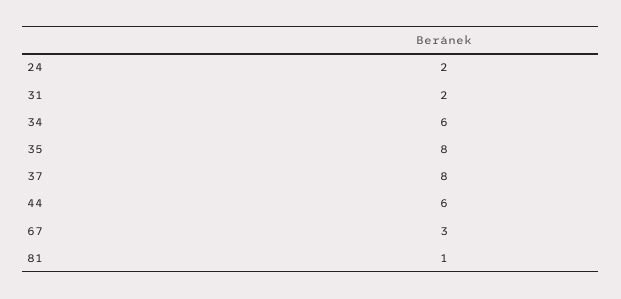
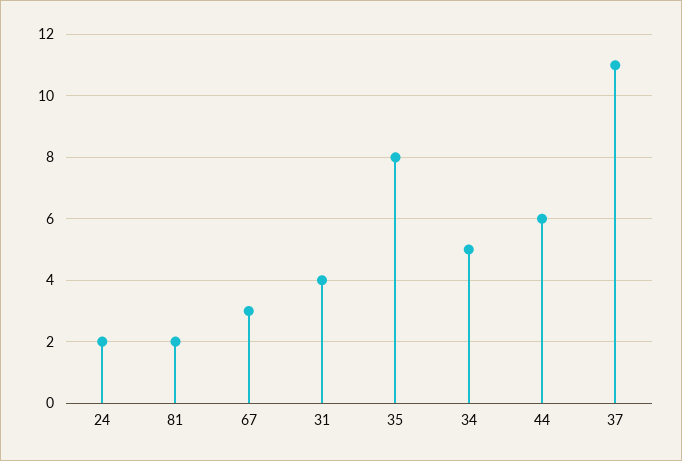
31: 2 -> 4
34: 6 -> 5
37: 8 -> 11
81: 1 -> 2

